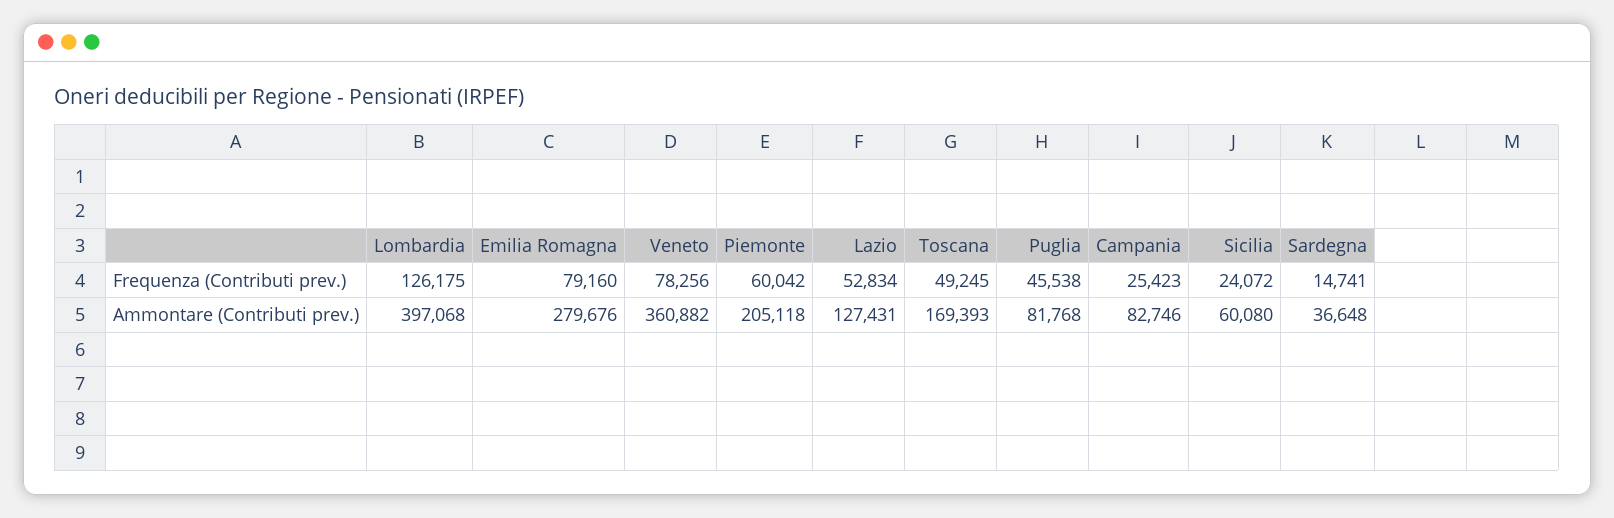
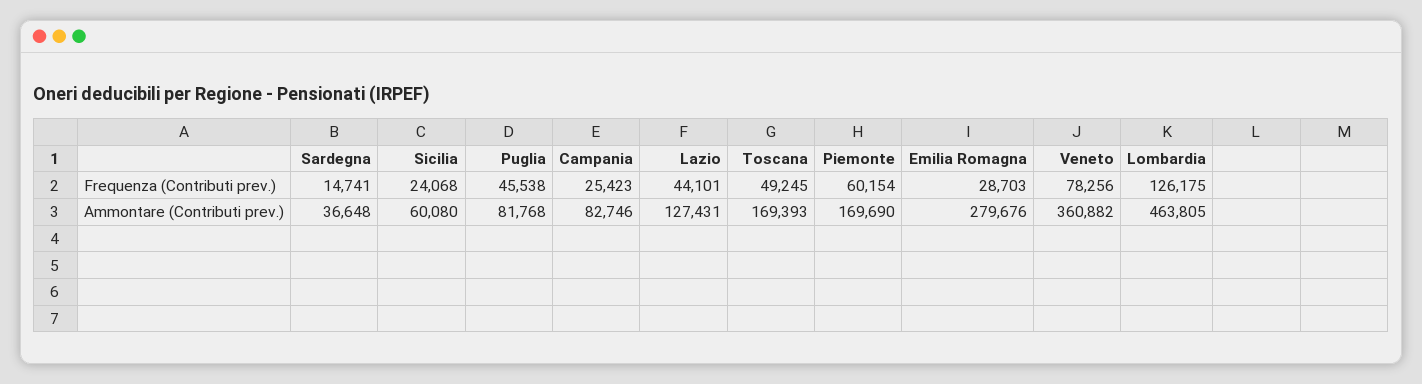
Emilia Romagna, Frequenza (Contributi prev.): 79160 -> 28703
Piemonte, Frequenza (Contributi prev.): 60042 -> 60154
Lazio, Frequenza (Contributi prev.): 52834 -> 44101
Sicilia, Frequenza (Contributi prev.): 24072 -> 24068
Lombardia, Ammontare (Contributi prev.): 397068 -> 463805
Piemonte, Ammontare (Contributi prev.): 205118 -> 169690

